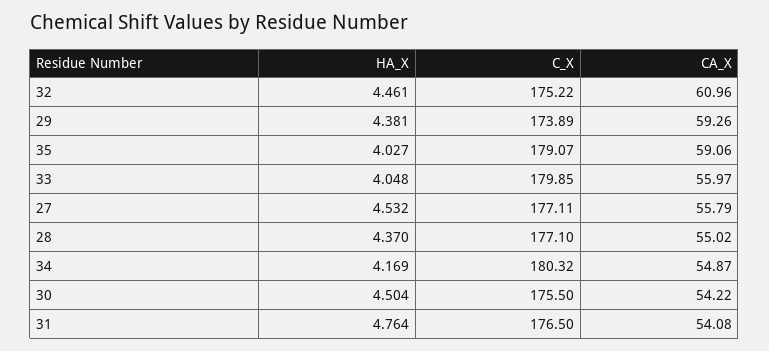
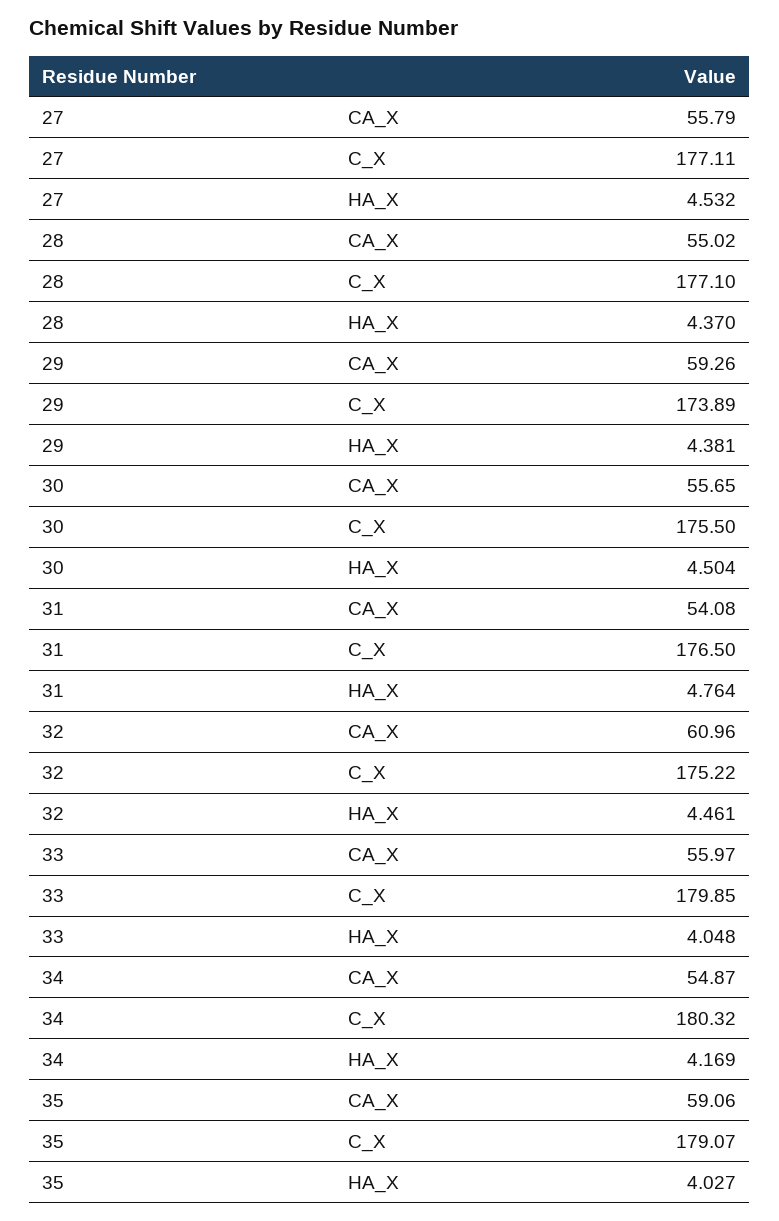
CA_X, 30: 54.22 -> 55.65

